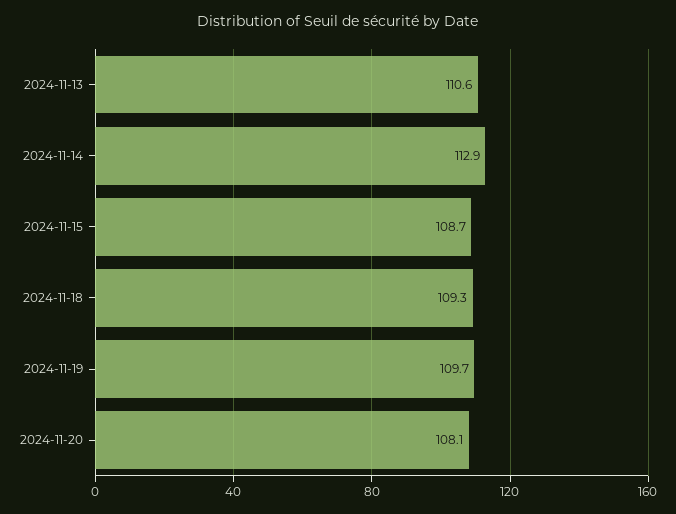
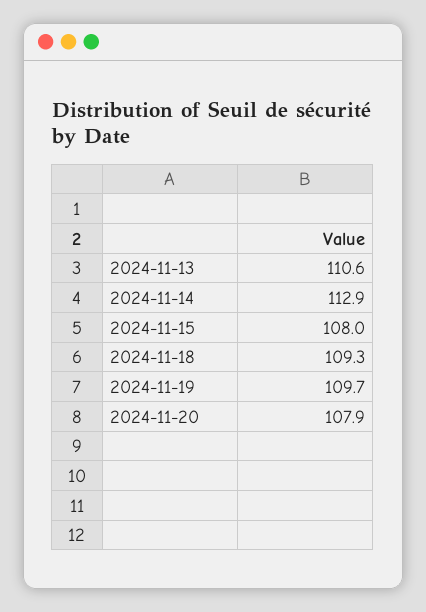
2024-11-15: 108.7 -> 108
2024-11-20: 108.1 -> 107.9

